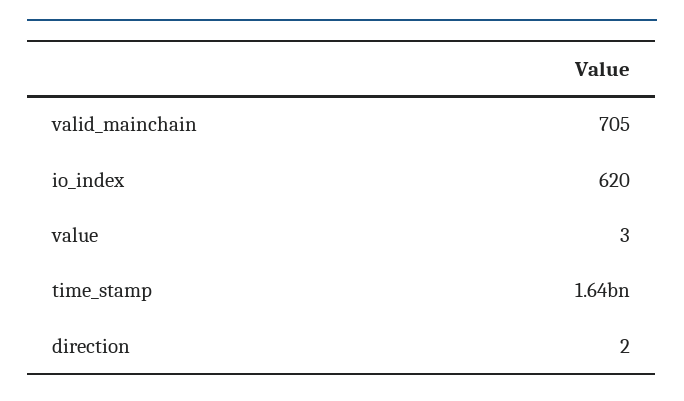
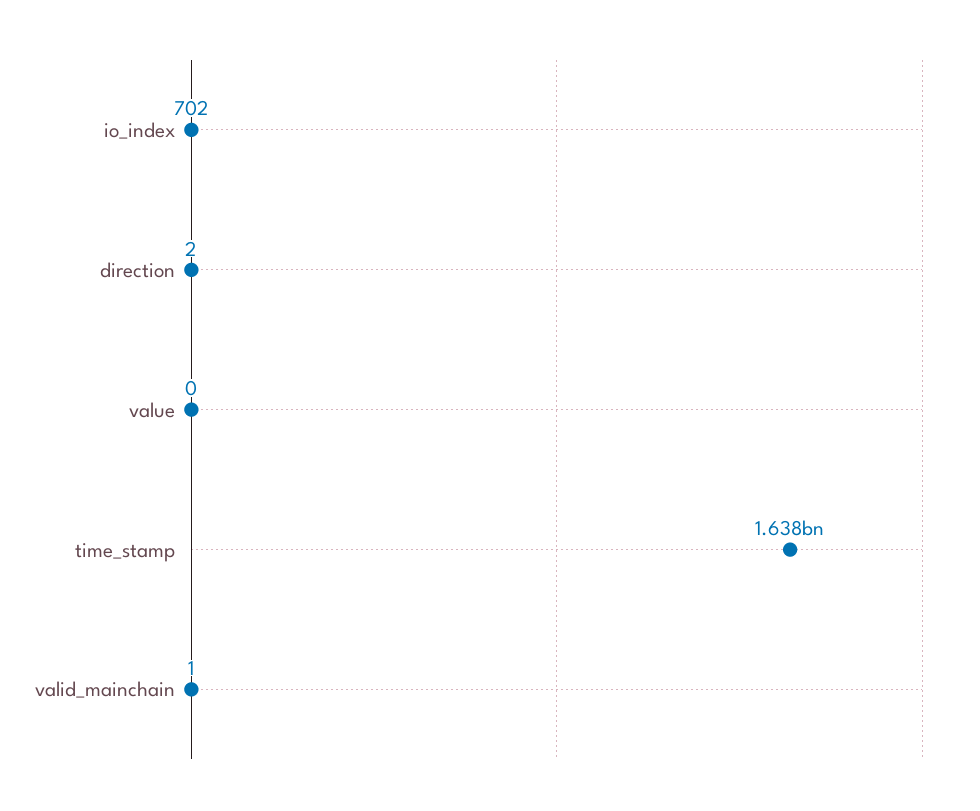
valid_mainchain: 705 -> 1
io_index: 620 -> 702
value: 3 -> 0

